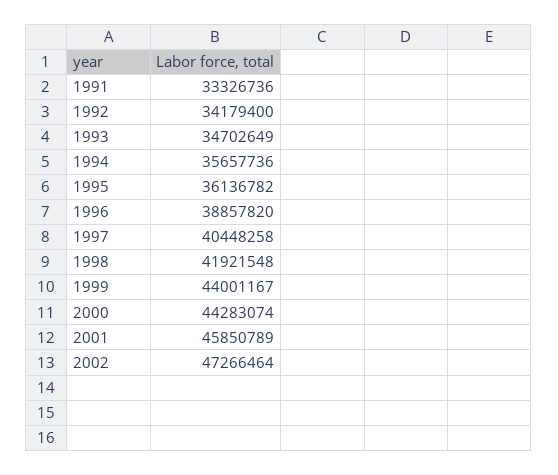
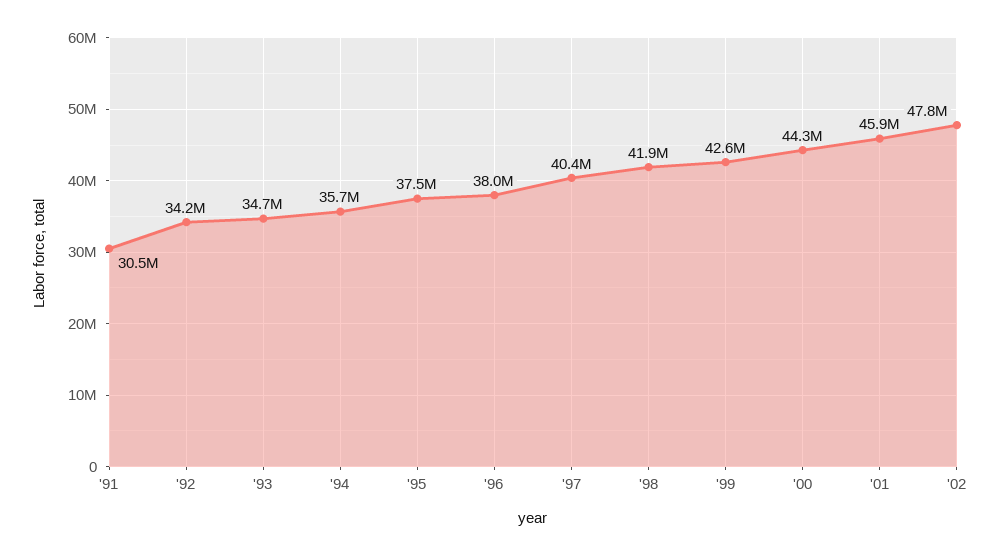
1991: 33326736 -> 30500000
1995: 36136782 -> 37500000
1996: 38857820 -> 38000000
1999: 44001167 -> 42600000
2002: 47266464 -> 47800000

